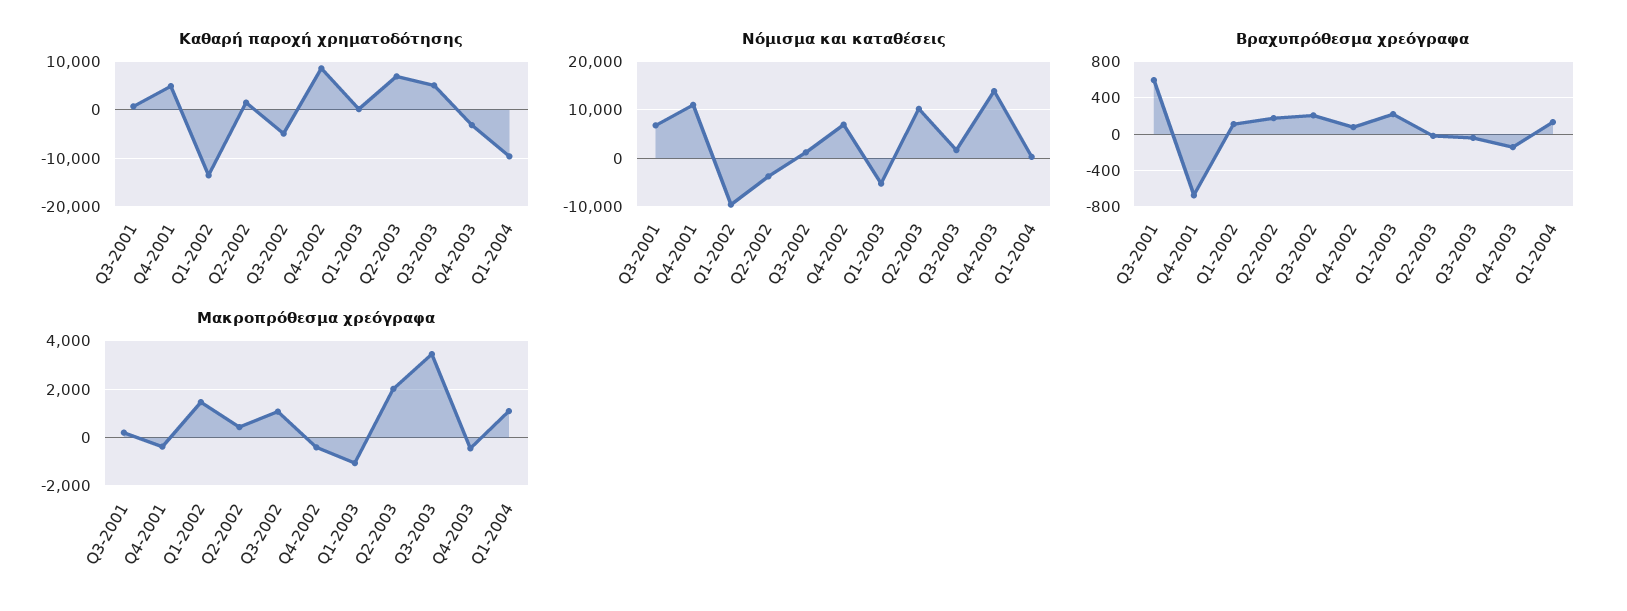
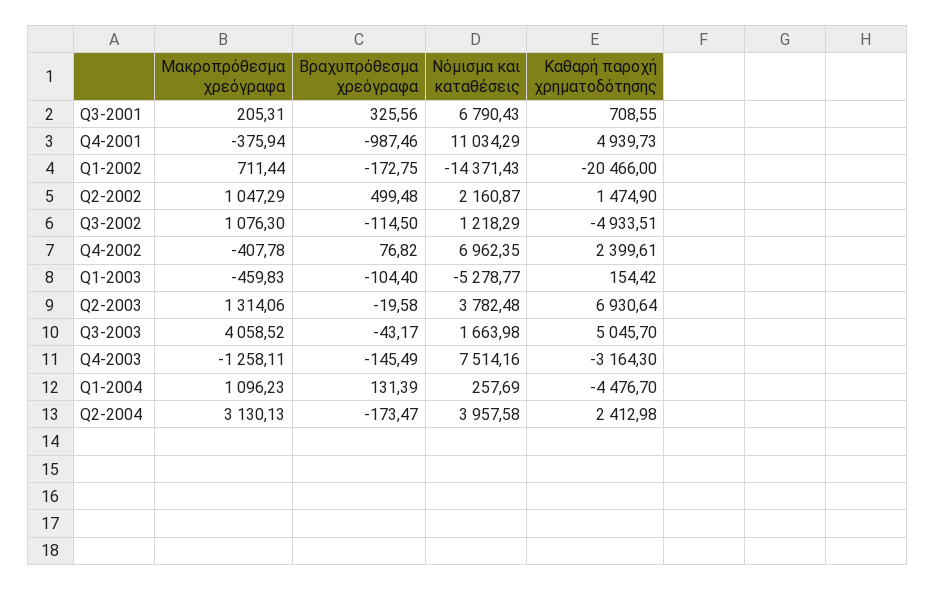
Καθαρή παροχή χρηματοδότησης, Q1-2002: -14000 -> -20466
Καθαρή παροχή χρηματοδότησης, Q4-2002: 8000 -> 2399.61
Καθαρή παροχή χρηματοδότησης, Q1-2004: -10000 -> -4476.7
Νόμισμα και καταθέσεις, Q1-2002: -10000 -> -14371.43
Νόμισμα και καταθέσεις, Q2-2002: -4000 -> 2160.87
Νόμισμα και καταθέσεις, Q2-2003: 10000 -> 3782.48
Νόμισμα και καταθέσεις, Q4-2003: 14000 -> 7514.16
Βραχυπρόθεσμα χρεόγραφα, Q3-2001: 600 -> 325.56
Βραχυπρόθεσμα χρεόγραφα, Q4-2001: -700 -> -987.46
Βραχυπρόθεσμα χρεόγραφα, Q1-2002: 100 -> -172.75
Βραχυπρόθεσμα χρεόγραφα, Q2-2002: 200 -> 499.48
Βραχυπρόθεσμα χρεόγραφα, Q3-2002: 200 -> -114.5
Βραχυπρόθεσμα χρεόγραφα, Q1-2003: 200 -> -104.4
Μακροπρόθεσμα χρεόγραφα, Q1-2002: 1500 -> 711.44
Μακροπρόθεσμα χρεόγραφα, Q2-2002: 500 -> 1047.29
Μακροπρόθεσμα χρεόγραφα, Q1-2003: -1000 -> -459.83
Μακροπρόθεσμα χρεόγραφα, Q2-2003: 2000 -> 1314.06
Μακροπρόθεσμα χρεόγραφα, Q3-2003: 3500 -> 4058.52
Μακροπρόθεσμα χρεόγραφα, Q4-2003: -500 -> -1258.11
Μακροπρόθεσμα χρεόγραφα, Q2-2004: none -> 3130.13
Βραχυπρόθεσμα χρεόγραφα, Q2-2004: none -> -173.47
Νόμισμα και καταθέσεις, Q2-2004: none -> 3957.58
Καθαρή παροχή χρηματοδότησης, Q2-2004: none -> 2412.98

